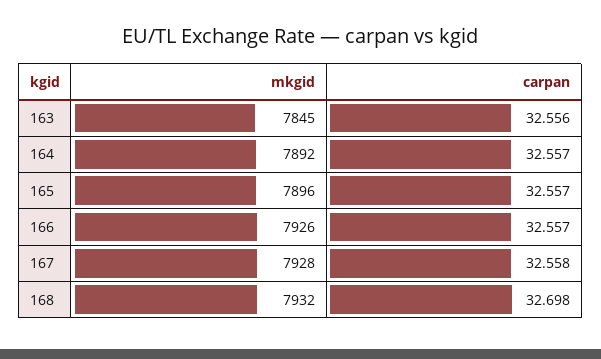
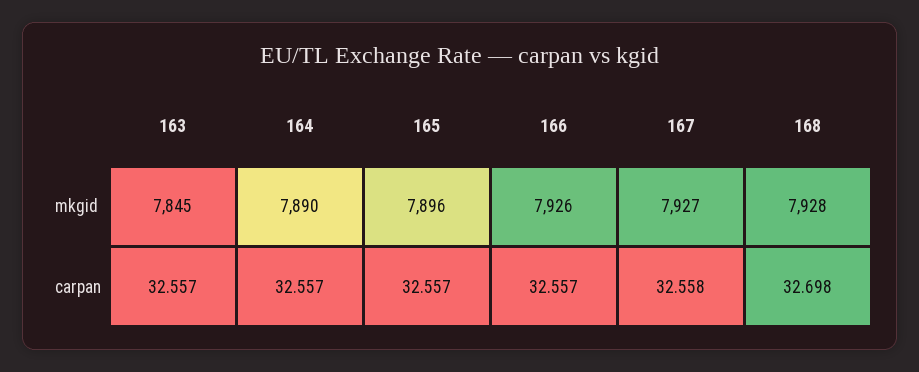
carpan, 163: 32.556 -> 32.557
mkgid, 164: 7892 -> 7890
mkgid, 167: 7928 -> 7927
mkgid, 168: 7932 -> 7928

